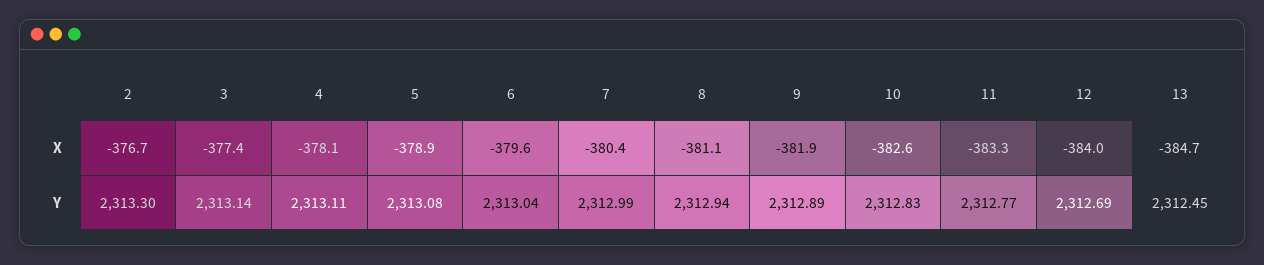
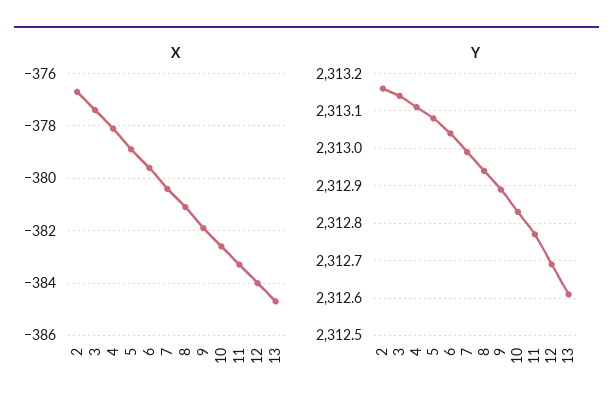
Y, 2: 2313.3 -> 2313.15
Y, 13: 2312.45 -> 2312.6

